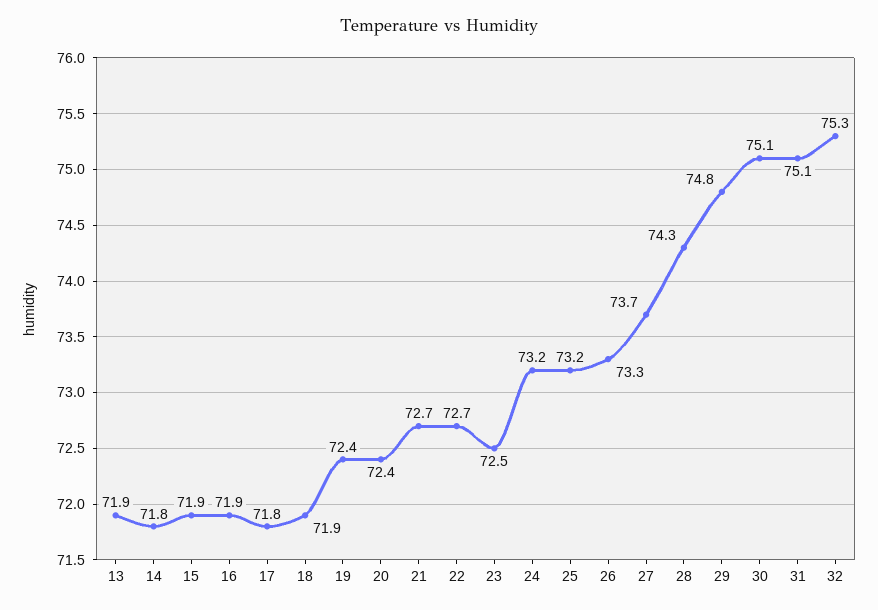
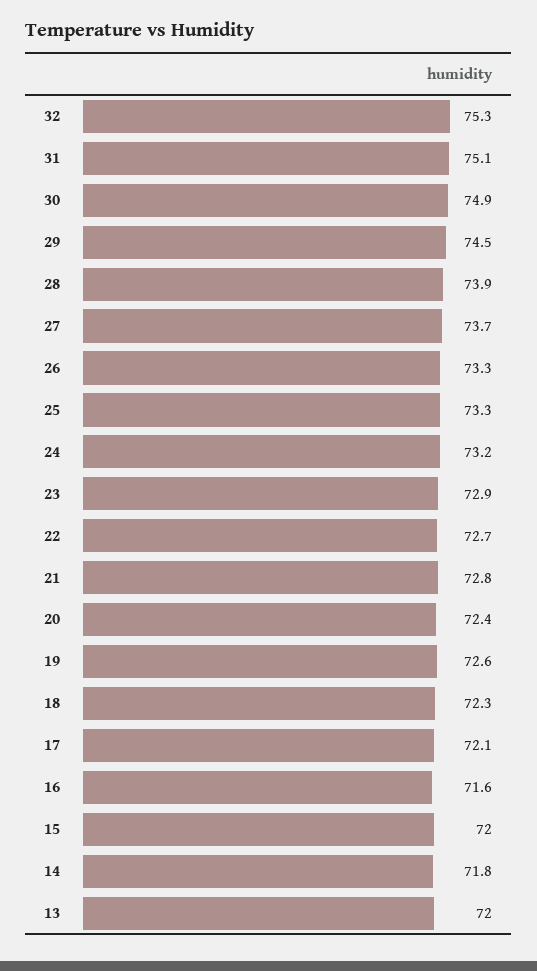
13: 71.9 -> 72
15: 71.9 -> 72
16: 71.9 -> 71.6
17: 71.8 -> 72.1
18: 71.9 -> 72.3
19: 72.4 -> 72.6
21: 72.7 -> 72.8
23: 72.5 -> 72.9
25: 73.2 -> 73.3
28: 74.3 -> 73.9
29: 74.8 -> 74.5
30: 75.1 -> 74.9

